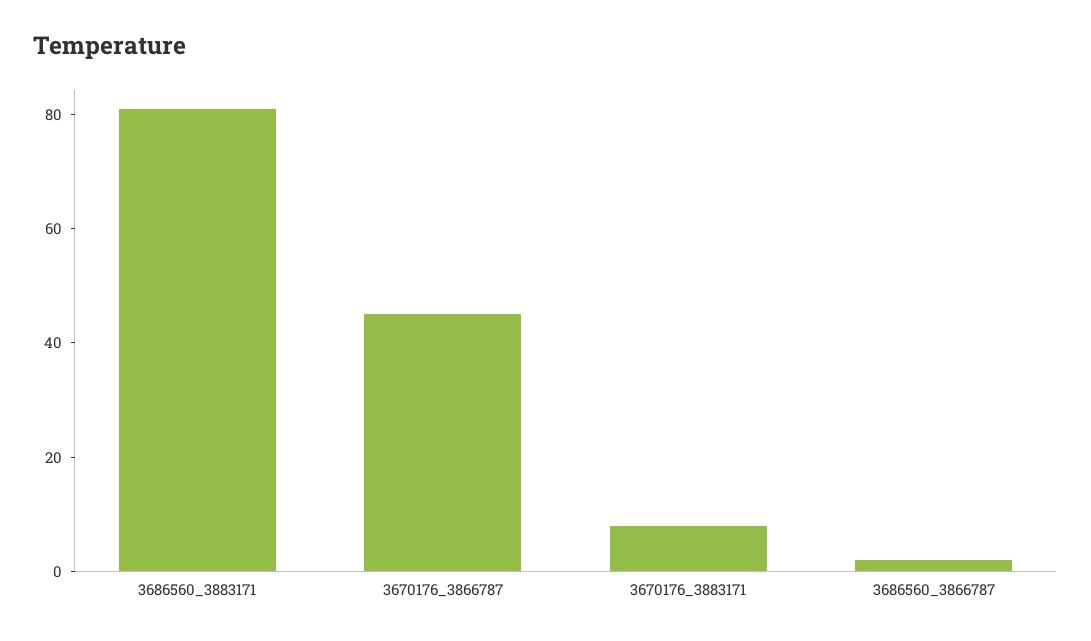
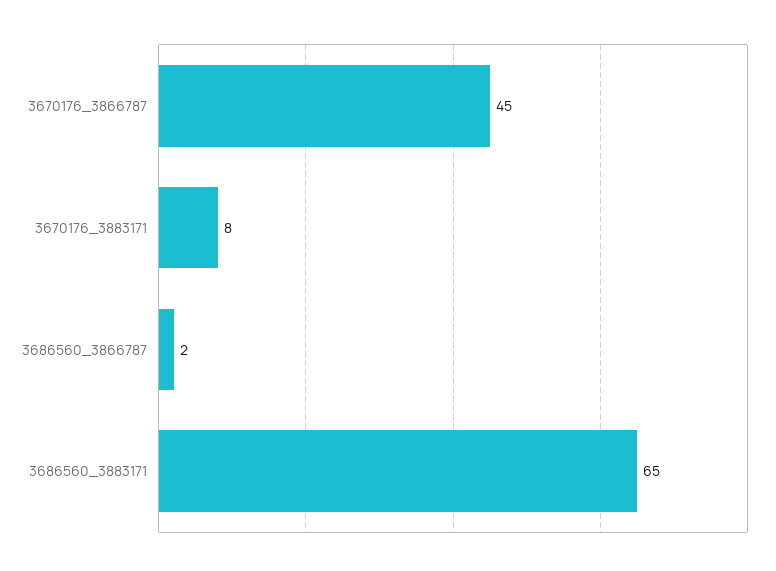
3686560_3883171: 80 -> 65

